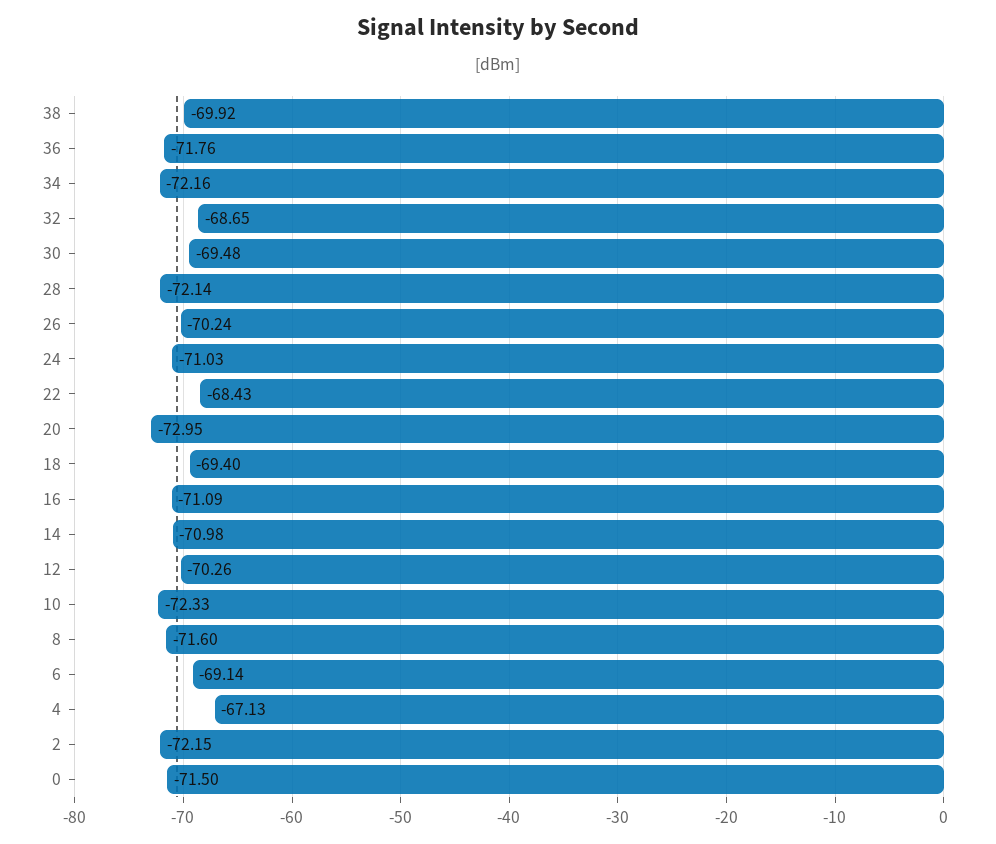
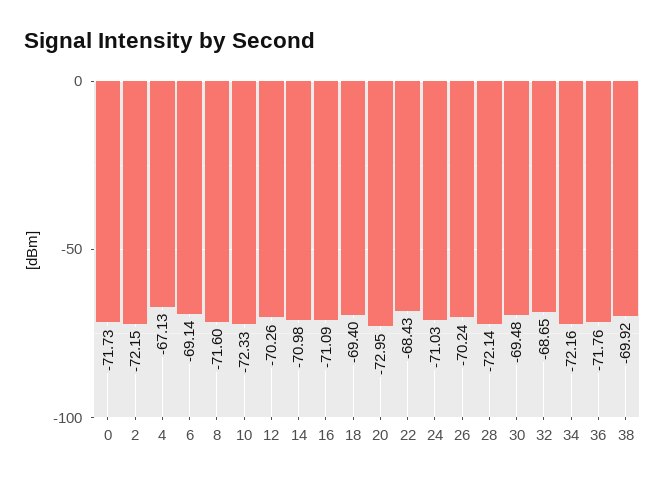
0: -71.5 -> -71.73

